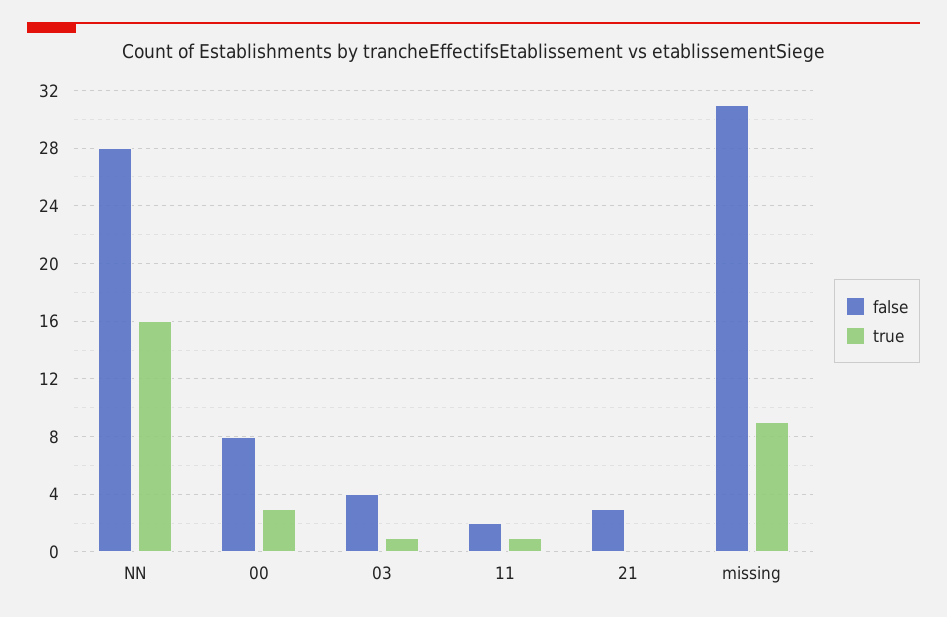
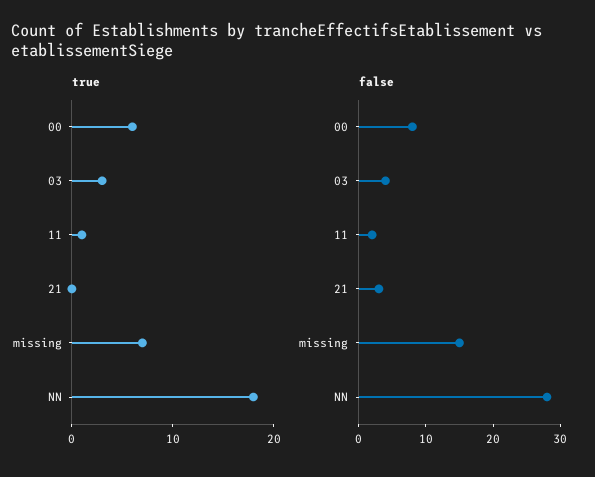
true, NN: 16 -> 18
true, 00: 3 -> 6
true, 03: 1 -> 3
false, missing: 31 -> 15
true, missing: 9 -> 7

